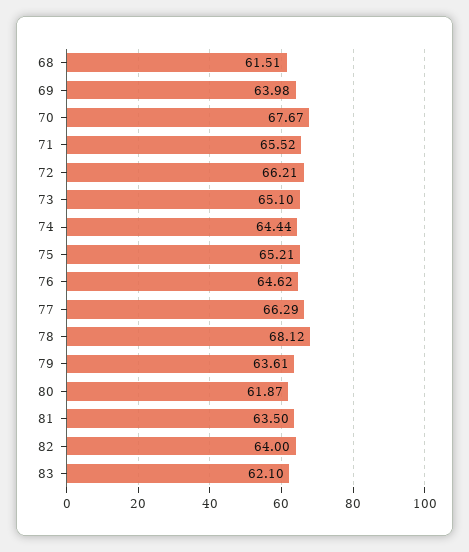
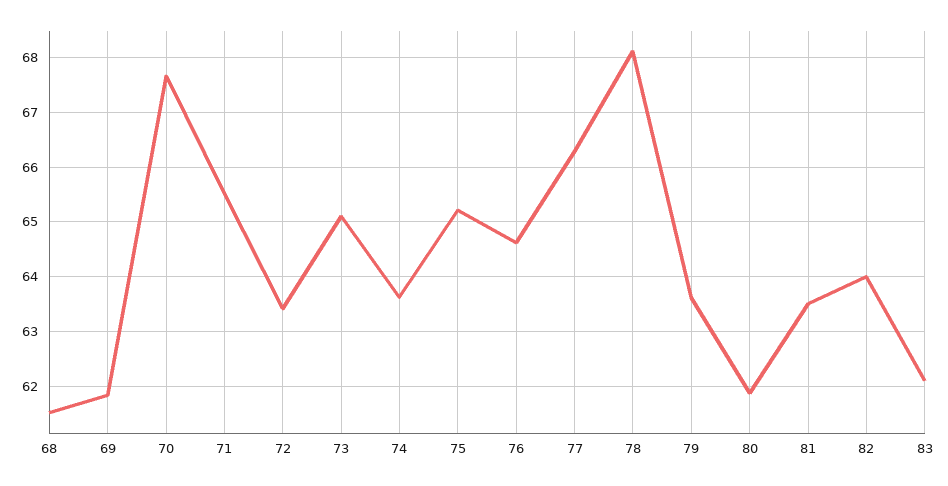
69: 63.98 -> 61.8
72: 66.21 -> 63.4
74: 64.44 -> 63.6

